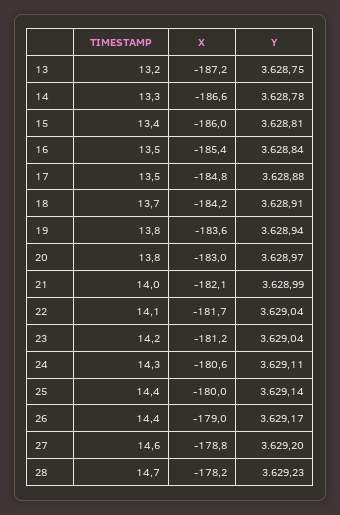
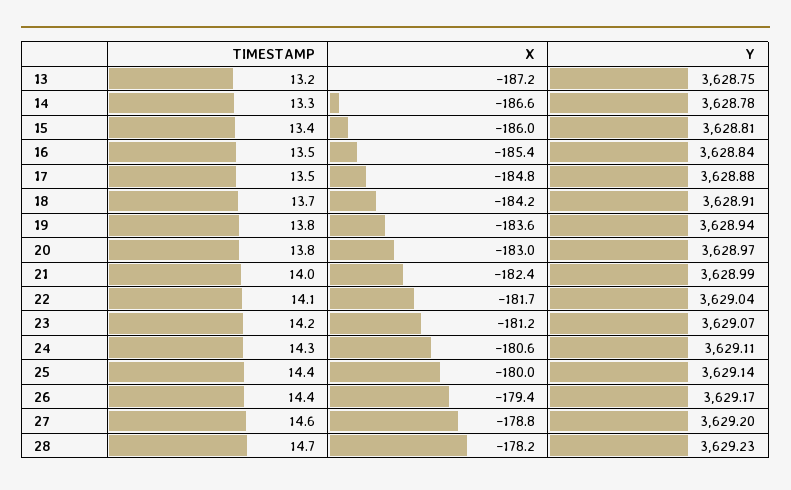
X, 21: -182.1 -> -182.4
Y, 23: 3629.04 -> 3629.07
X, 26: -179 -> -179.4

